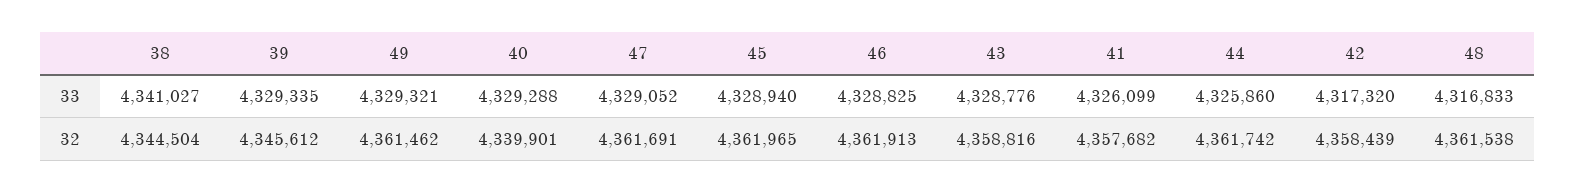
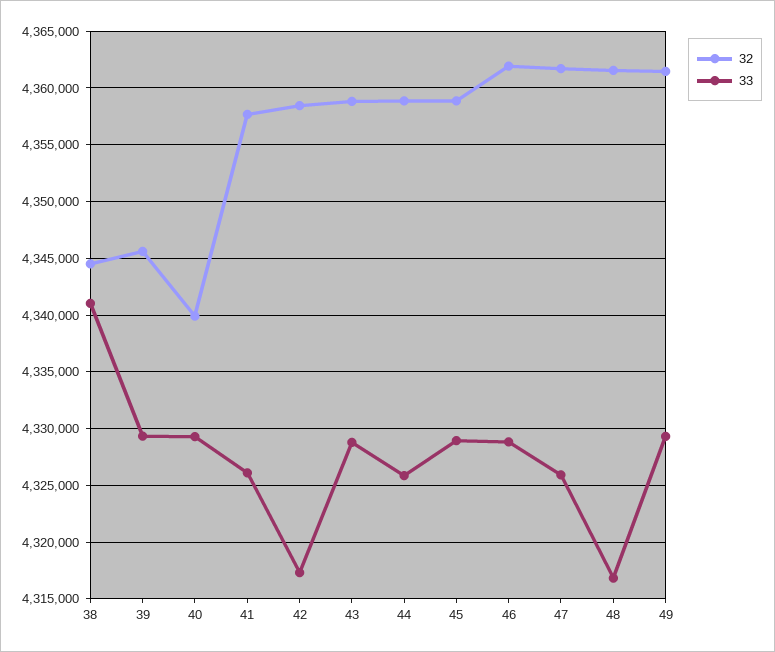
33, 47: 4329052 -> 4326000
32, 45: 4361965 -> 4359000
32, 44: 4361742 -> 4359000

